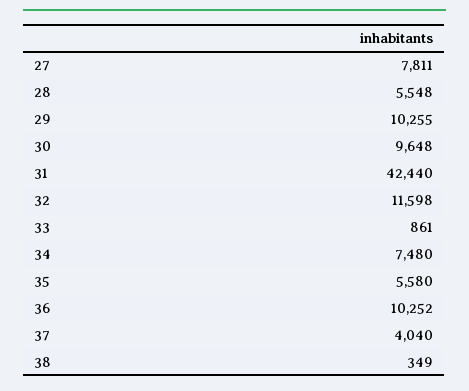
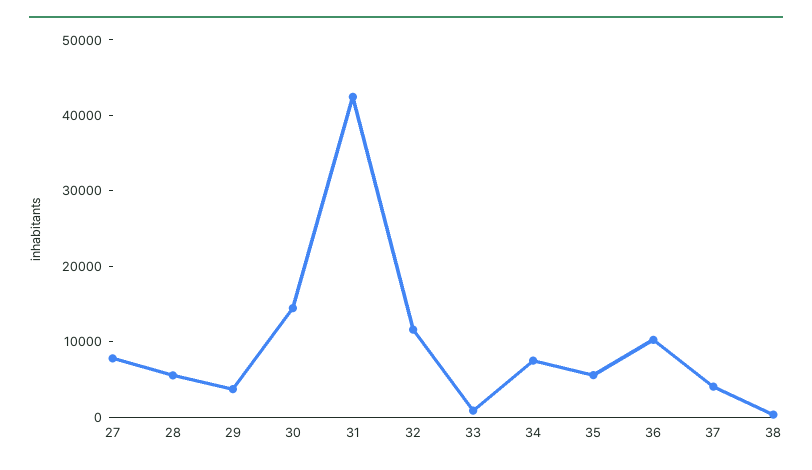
29: 10255 -> 4000
30: 9648 -> 14000

